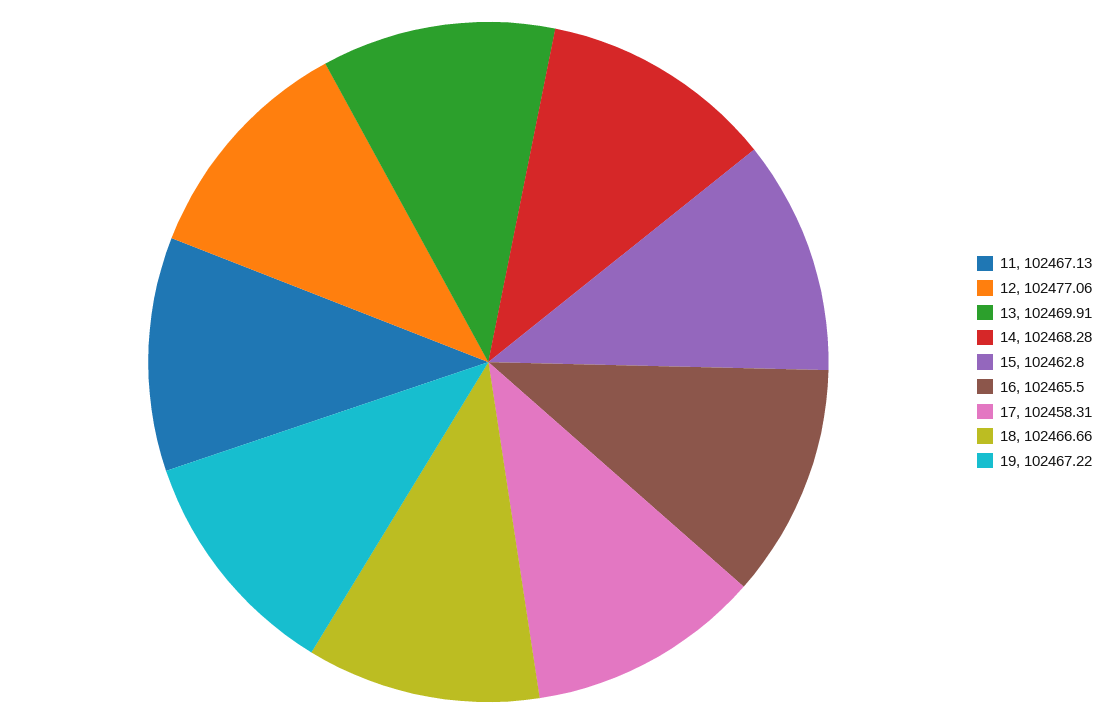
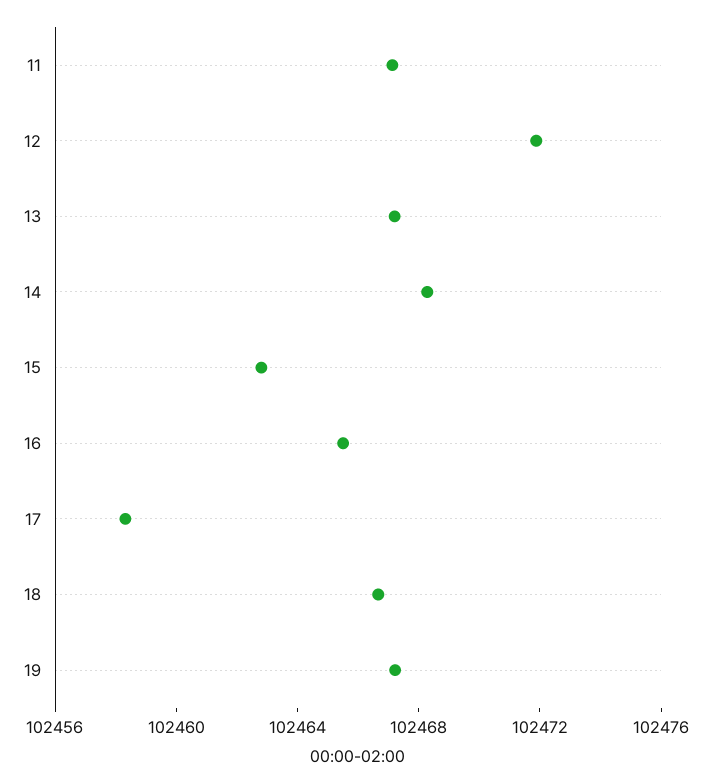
12: 102477.06 -> 102472
13: 102469.91 -> 102467

